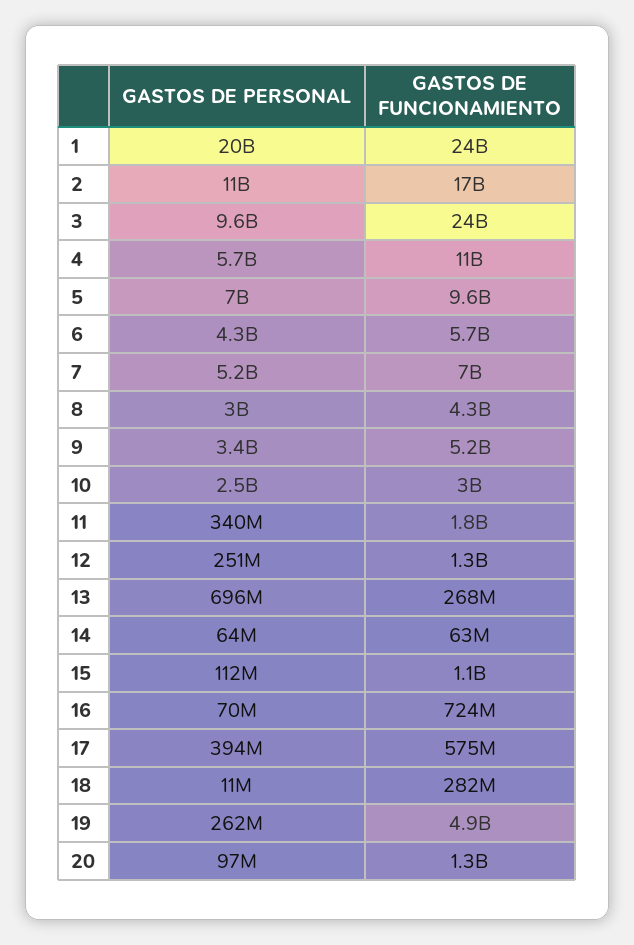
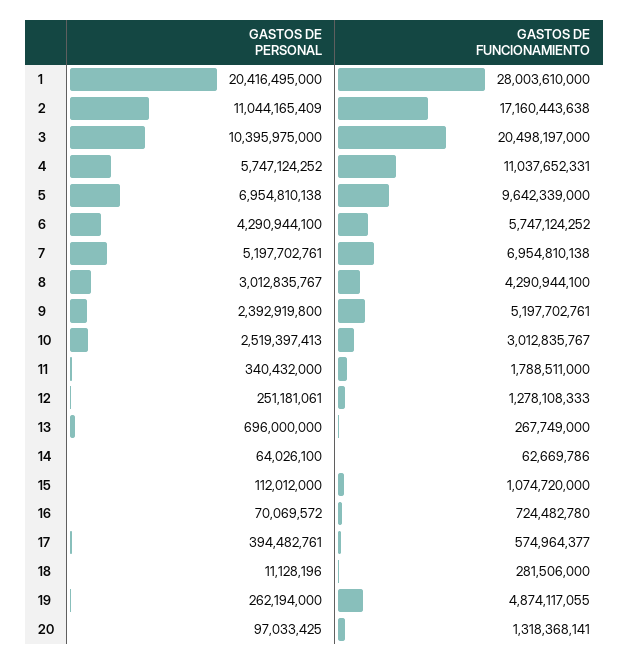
GASTOS DE FUNCIONAMIENTO, 1: 24000000000 -> 28003610000
GASTOS DE PERSONAL, 3: 9600000000 -> 10395975000
GASTOS DE FUNCIONAMIENTO, 3: 24000000000 -> 20498197000
GASTOS DE PERSONAL, 9: 3400000000 -> 2392919800

